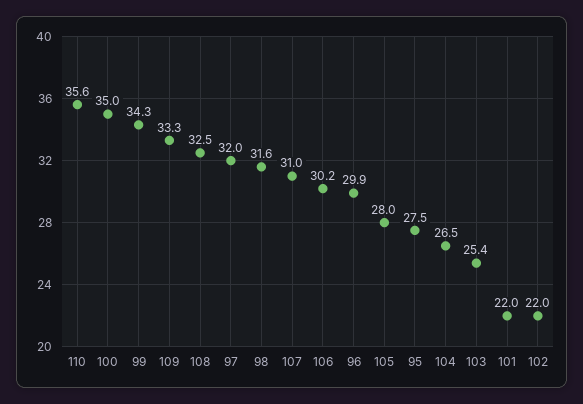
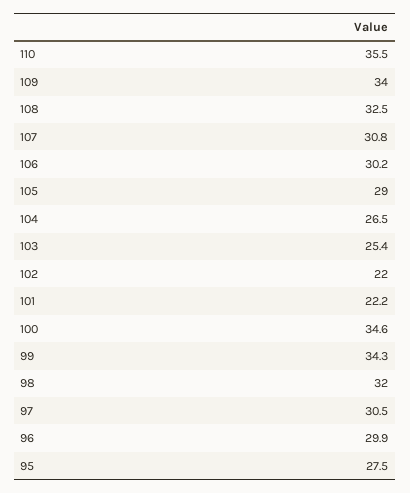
110: 35.6 -> 35.5
100: 35 -> 34.6
109: 33.3 -> 34
97: 32 -> 30.5
98: 31.6 -> 32
107: 31 -> 30.8
105: 28 -> 29
101: 22 -> 22.2

